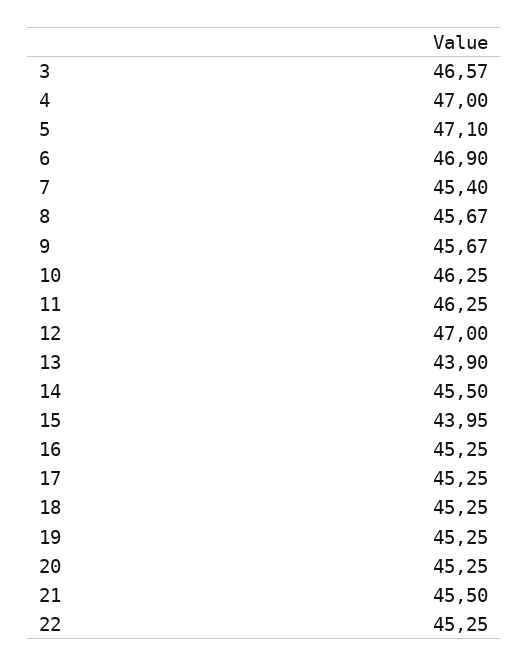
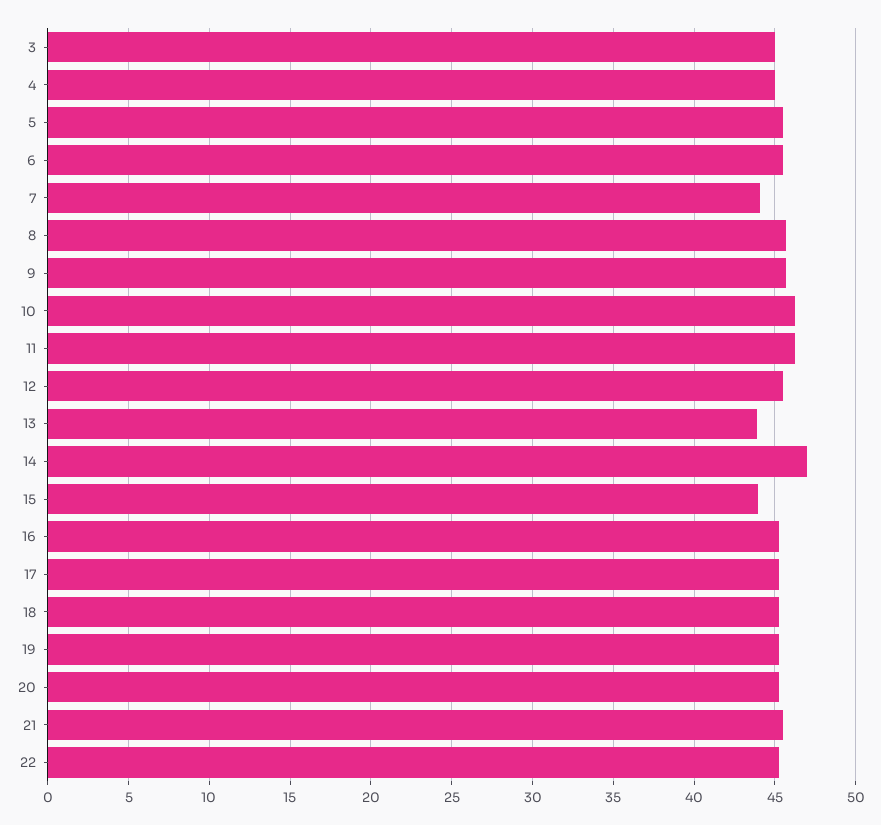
3: 46.57 -> 45
4: 47 -> 45
5: 47.1 -> 45.5
6: 46.9 -> 45.5
7: 45.4 -> 44
12: 47 -> 45.5
14: 45.5 -> 47

